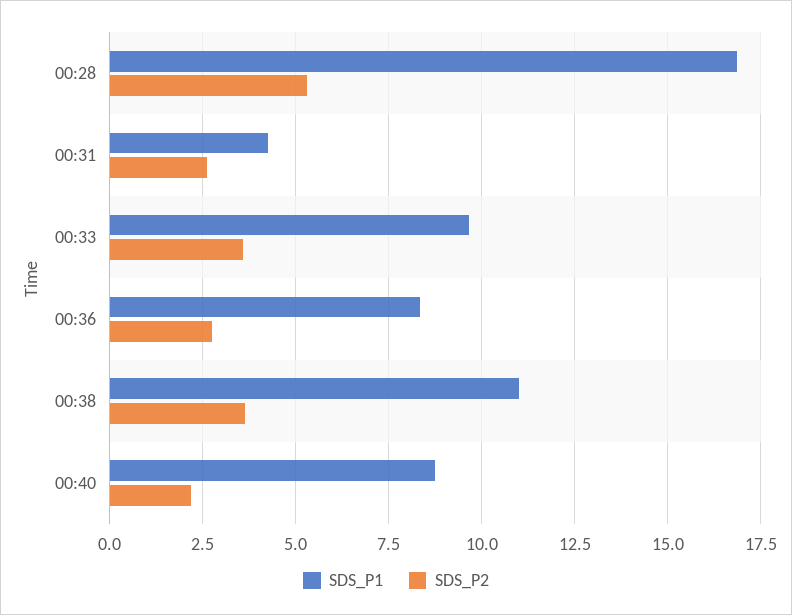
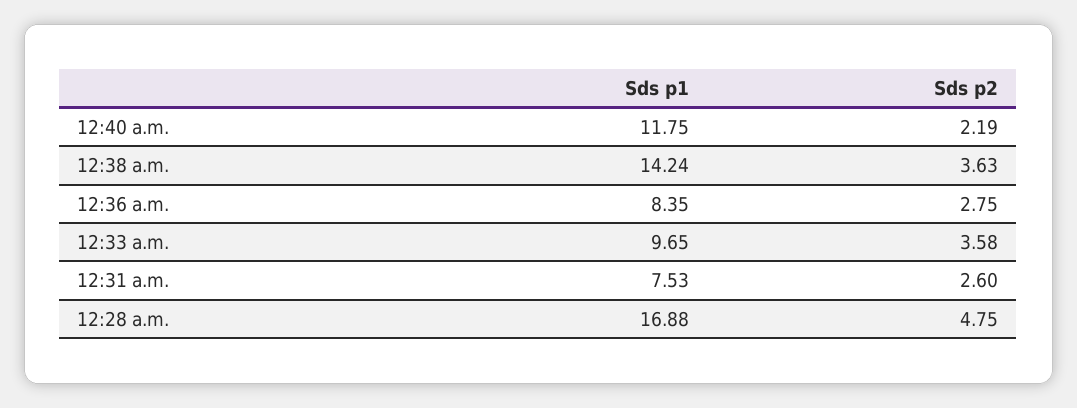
SDS_P2, 00:28: 5.25 -> 4.75
SDS_P1, 00:31: 4.25 -> 7.53
SDS_P1, 00:38: 11 -> 14.24
SDS_P1, 00:40: 8.75 -> 11.75

